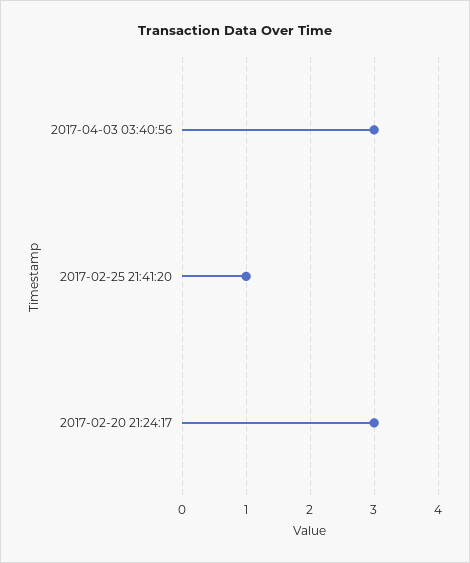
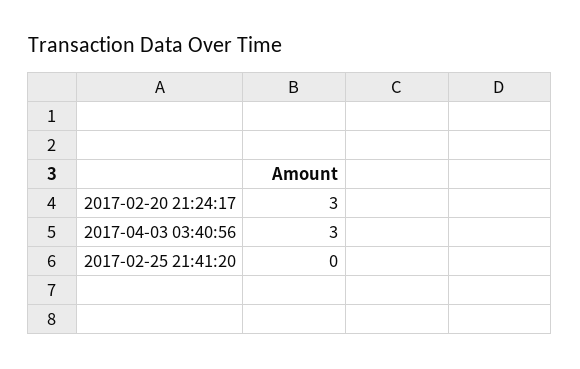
2017-02-25 21:41:20: 1 -> 0

